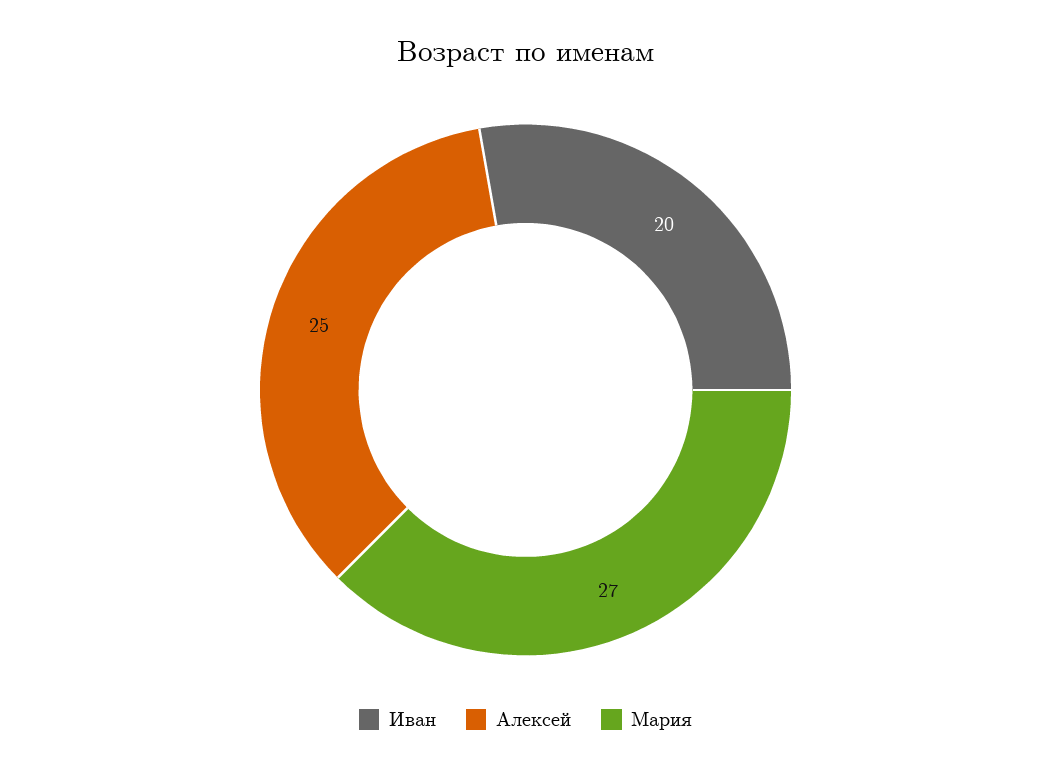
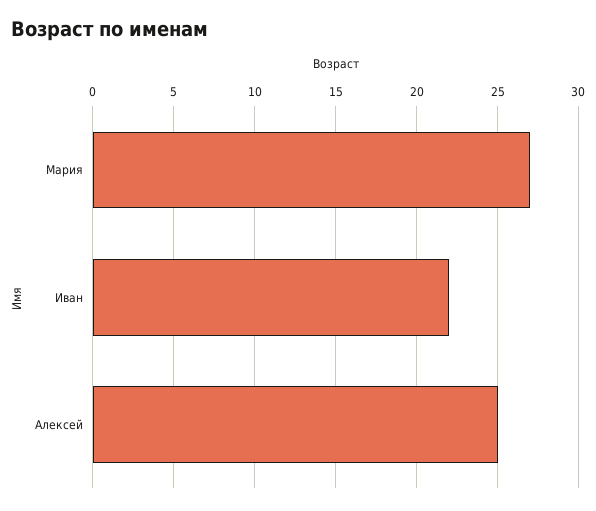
Иван: 20 -> 22

